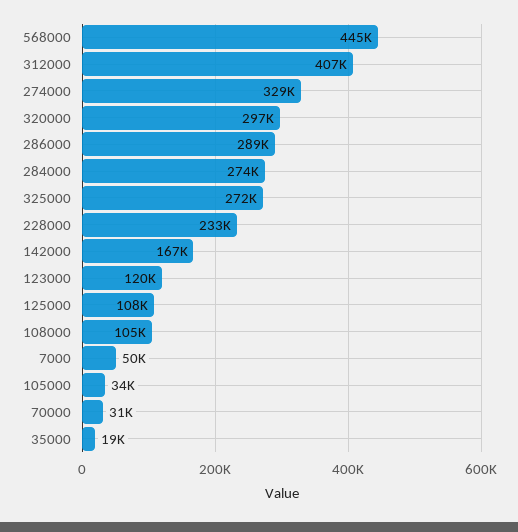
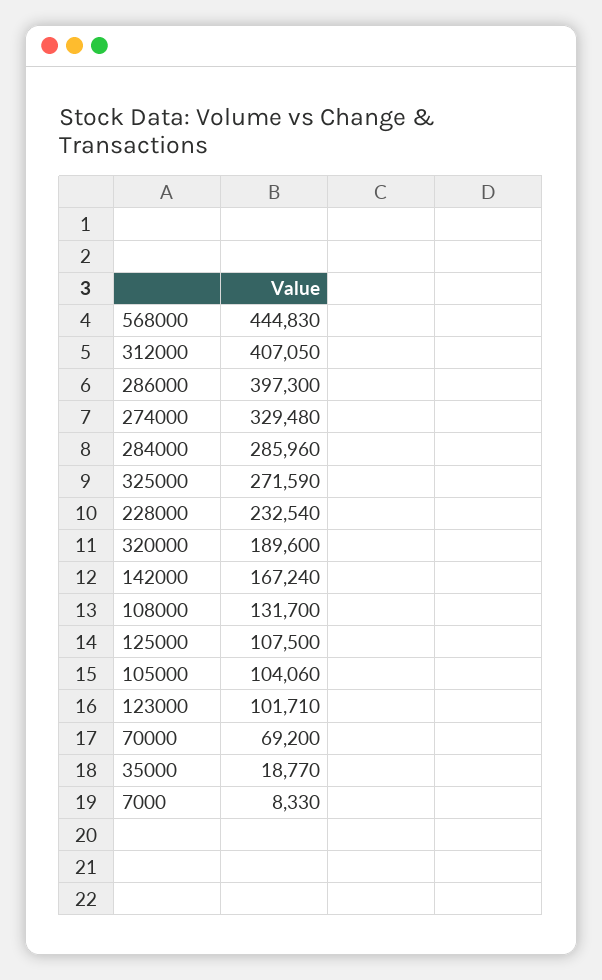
320000: 297000 -> 189600
286000: 289000 -> 397300
284000: 274000 -> 285960
123000: 120000 -> 101710
108000: 105000 -> 131700
7000: 50000 -> 8330
105000: 34000 -> 104060
70000: 31000 -> 69200

